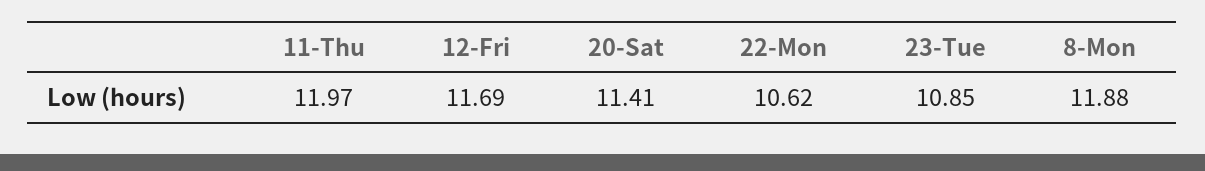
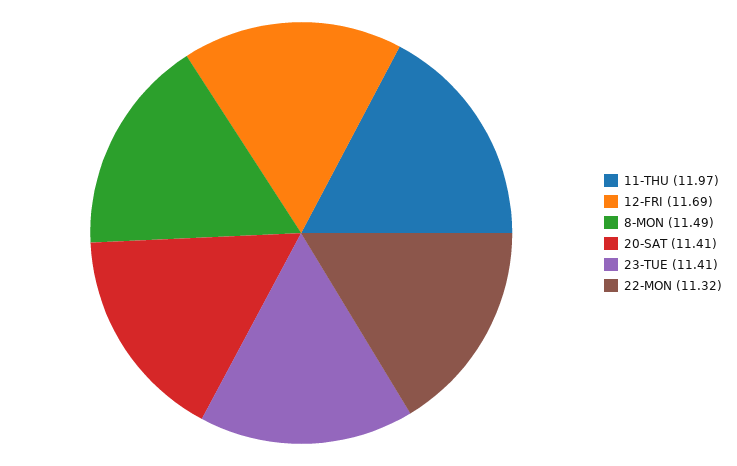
22-Mon: 10.62 -> 11.32
23-Tue: 10.85 -> 11.41
8-Mon: 11.88 -> 11.49

